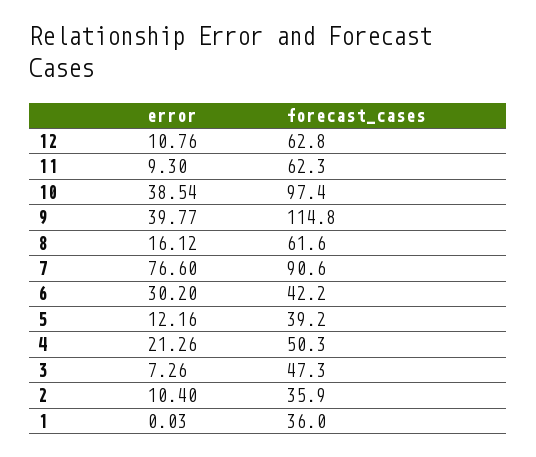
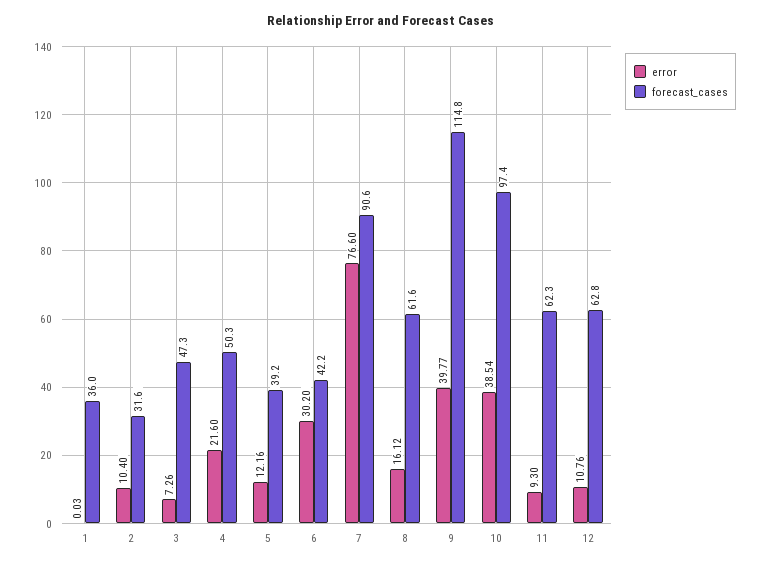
error, 4: 21.26 -> 21.6
forecast_cases, 2: 35.9 -> 31.6

